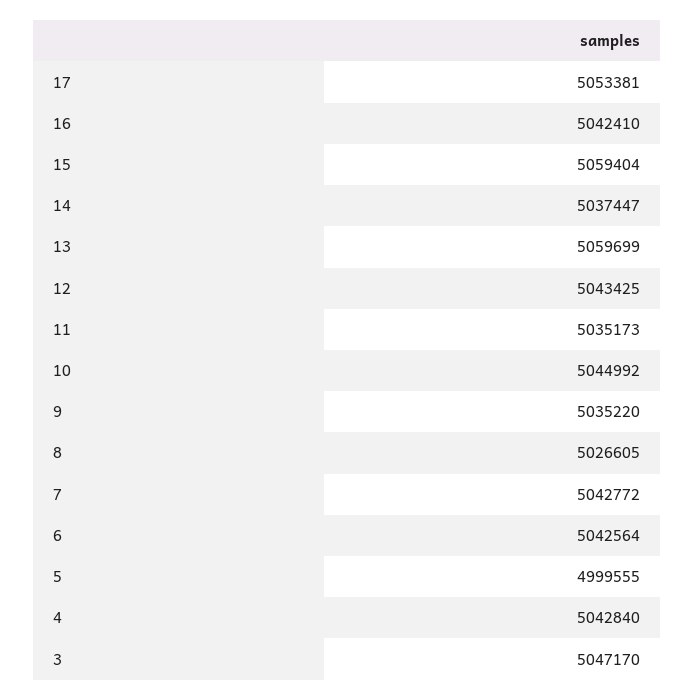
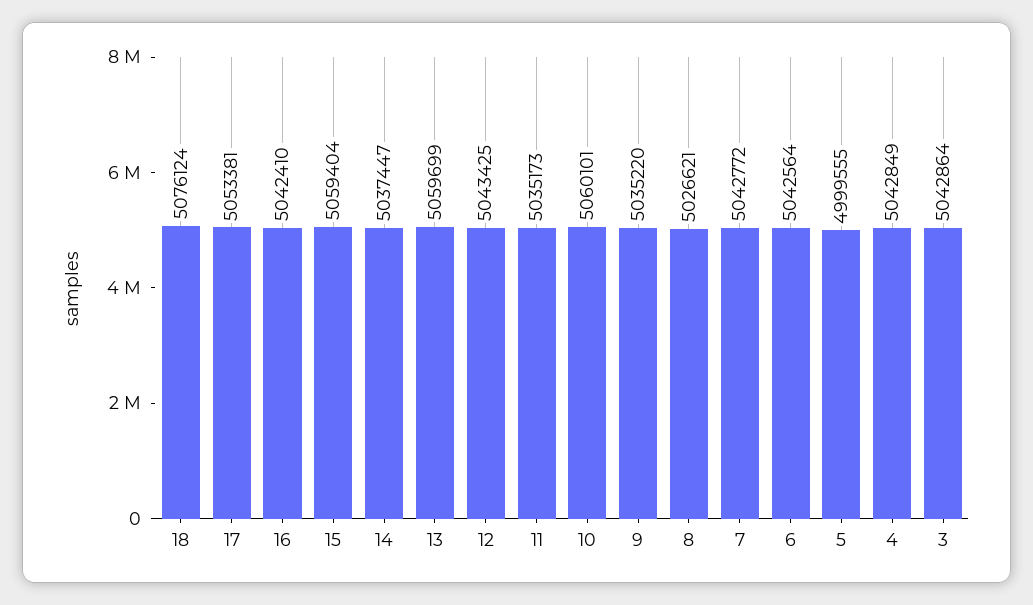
10: 5044992 -> 5060101
8: 5026605 -> 5026621
4: 5042840 -> 5042849
3: 5047170 -> 5042864
18: none -> 5076124

